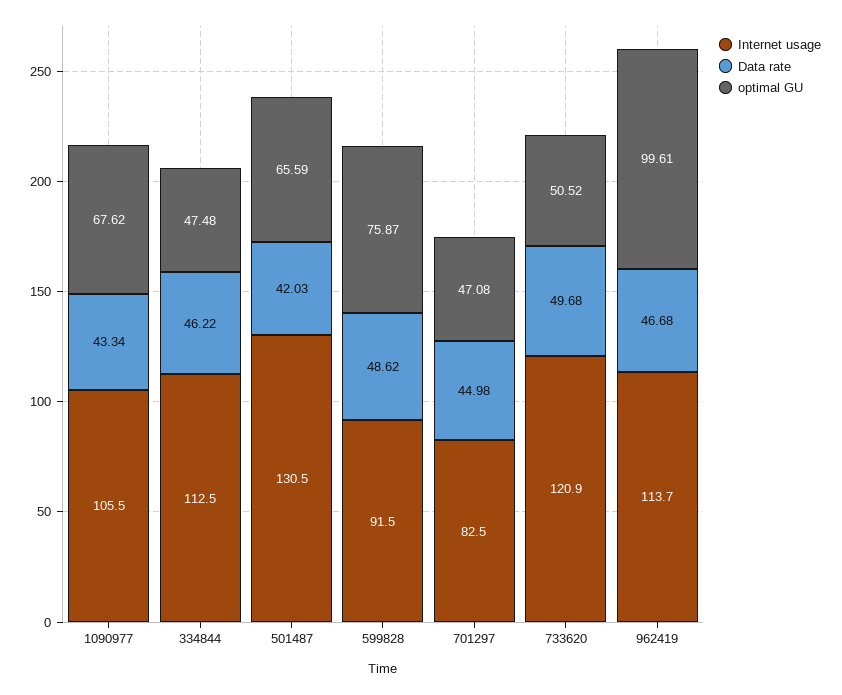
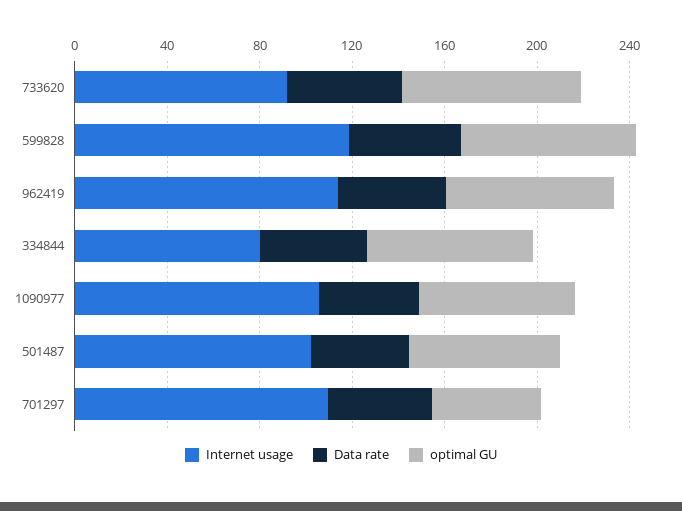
Internet usage, 334844: 112.5 -> 80
optimal GU, 334844: 47.48 -> 70
Internet usage, 501487: 130.5 -> 100
Internet usage, 599828: 91.5 -> 120
Internet usage, 701297: 82.5 -> 110
Internet usage, 733620: 120.9 -> 90
optimal GU, 733620: 50.52 -> 80
optimal GU, 962419: 99.61 -> 70

